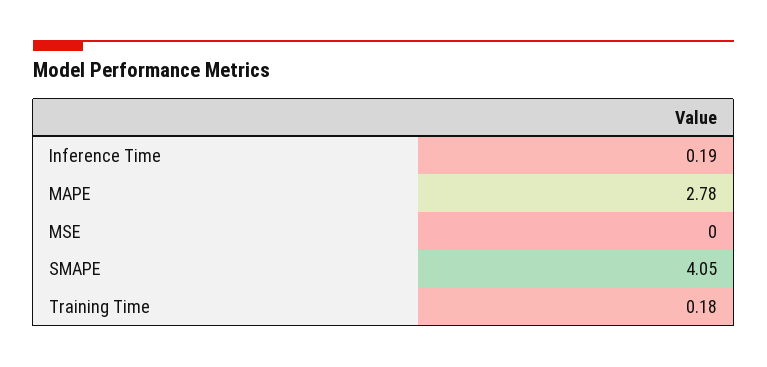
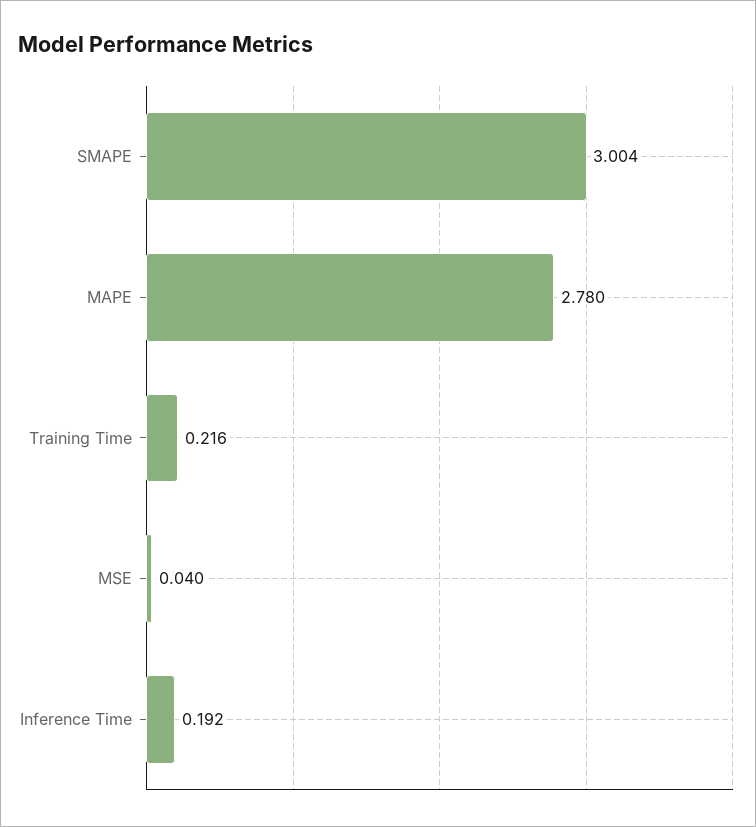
MSE: 0 -> 0.04
SMAPE: 4.05 -> 3.004
Training Time: 0.18 -> 0.216

